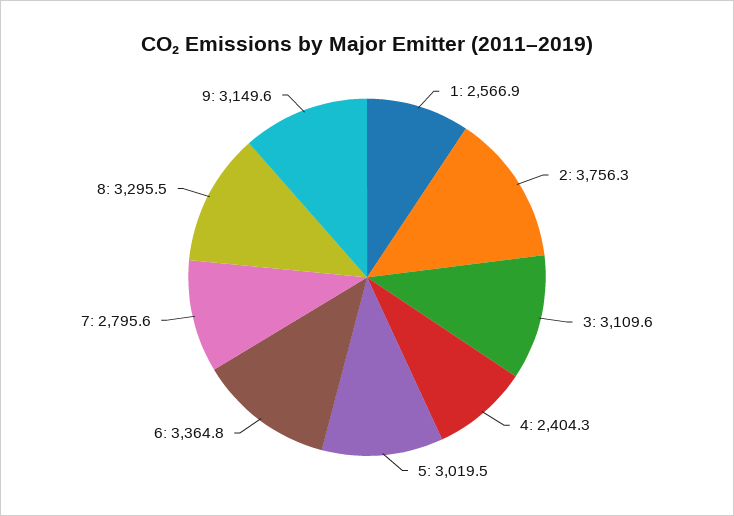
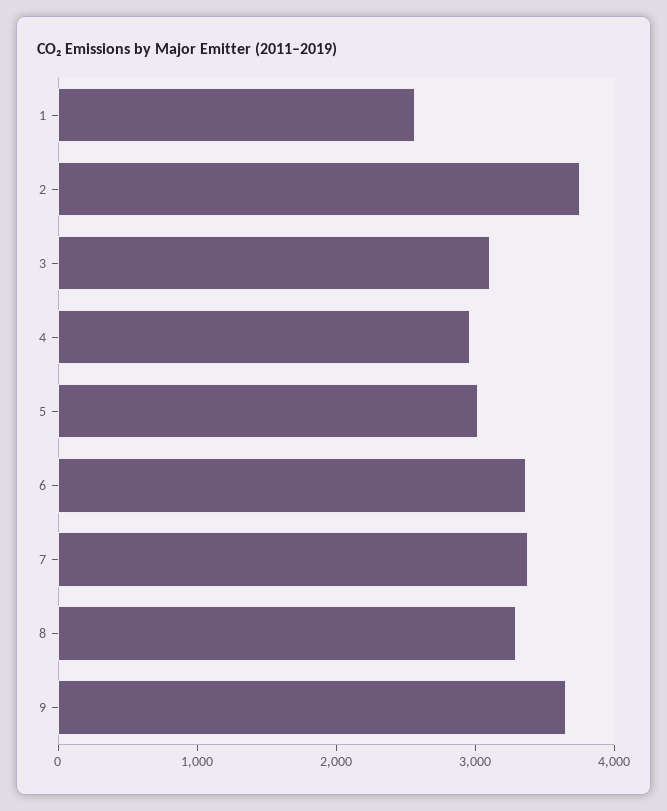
4: 2404.3 -> 3000
7: 2795.6 -> 3400
9: 3149.6 -> 3600

